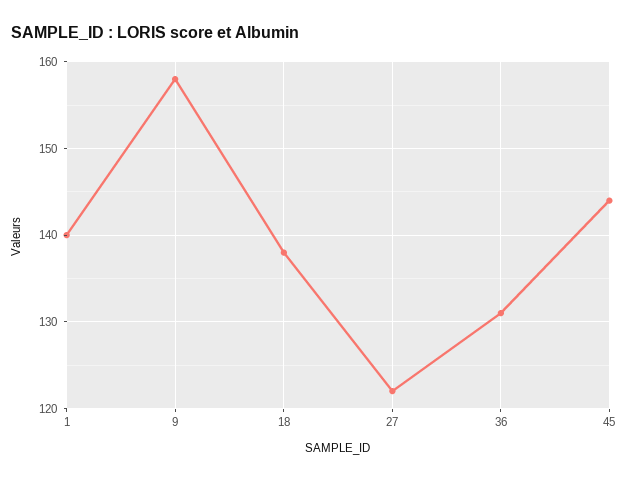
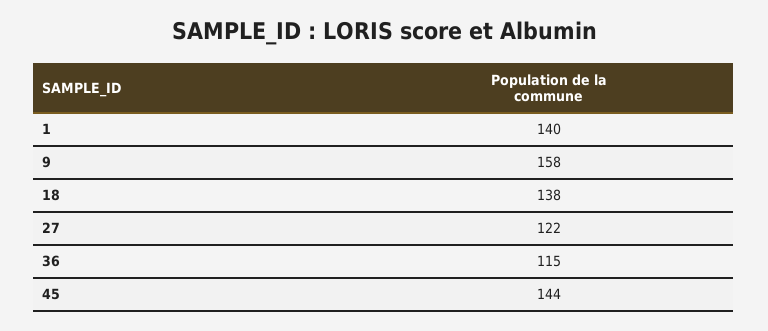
36: 131 -> 115

